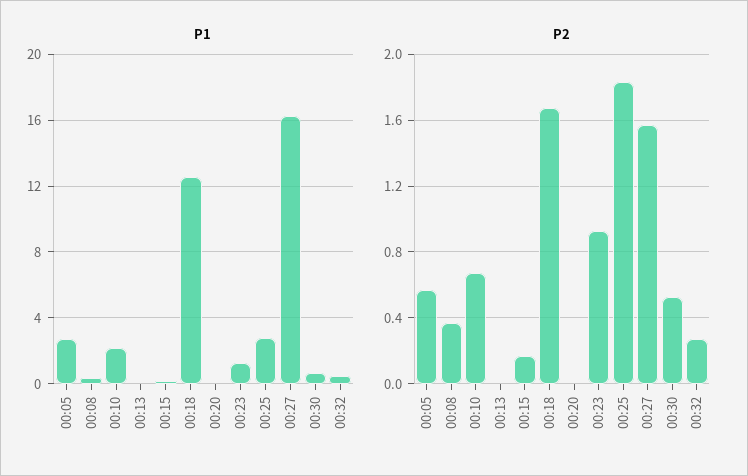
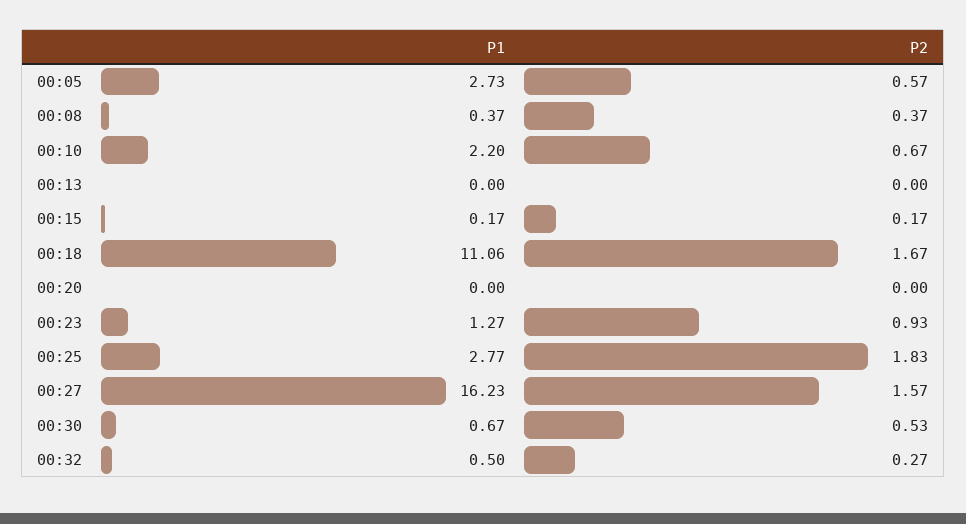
P1, 00:18: 12.5 -> 11.06

